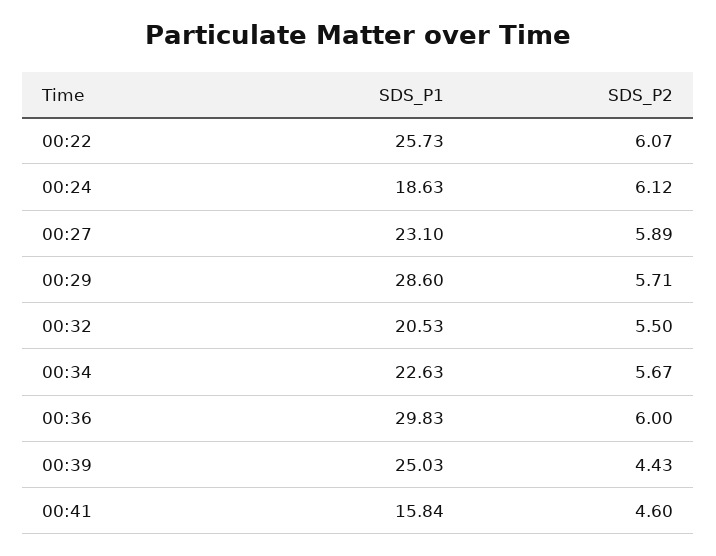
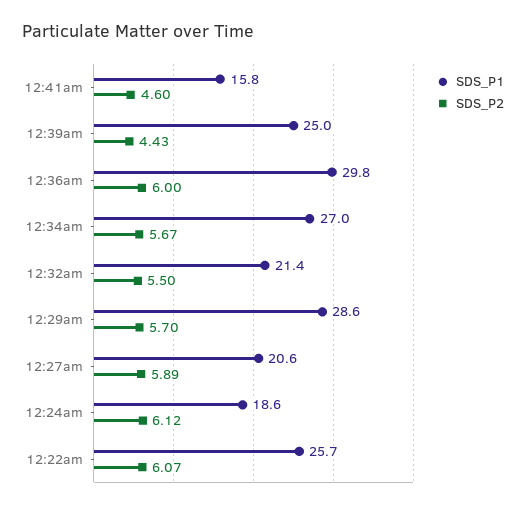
SDS_P1, 00:27: 23.1 -> 20.6
SDS_P2, 00:29: 5.71 -> 5.7
SDS_P1, 00:32: 20.53 -> 21.4
SDS_P1, 00:34: 22.63 -> 27

